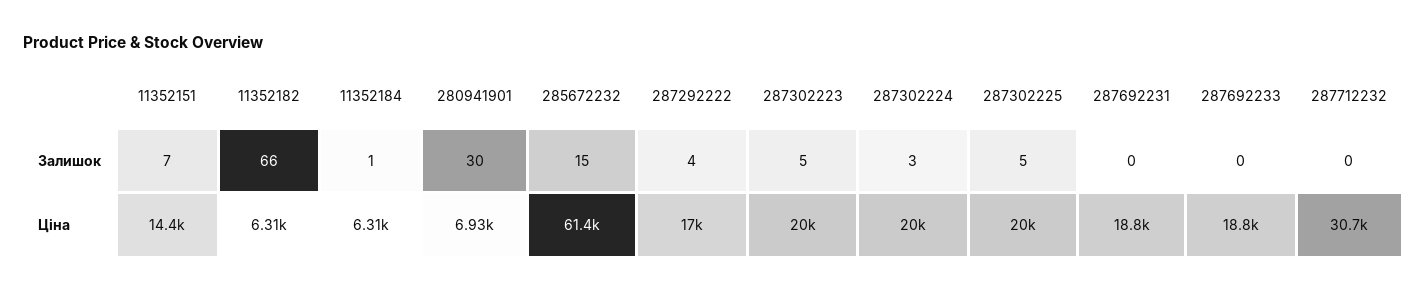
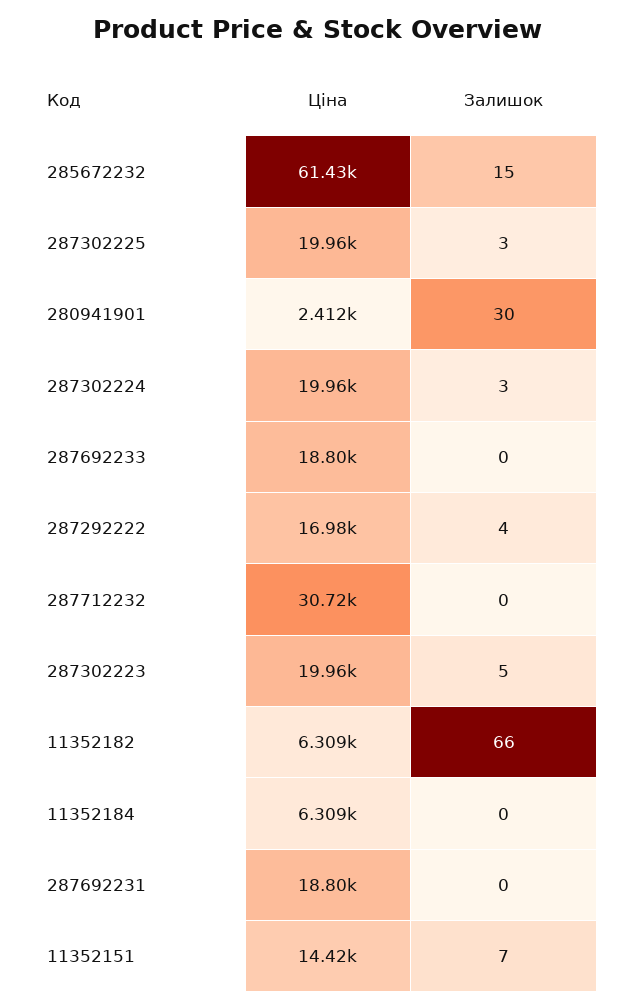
11352184, Залишок: 1 -> 0
287302225, Залишок: 5 -> 3
280941901, Ціна: 6930 -> 2412

